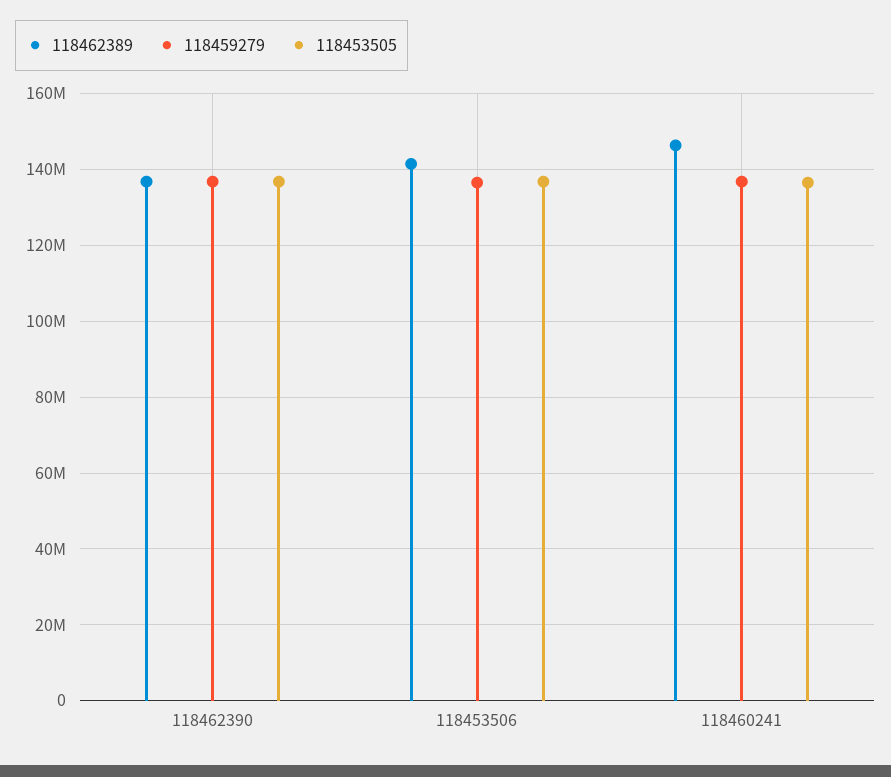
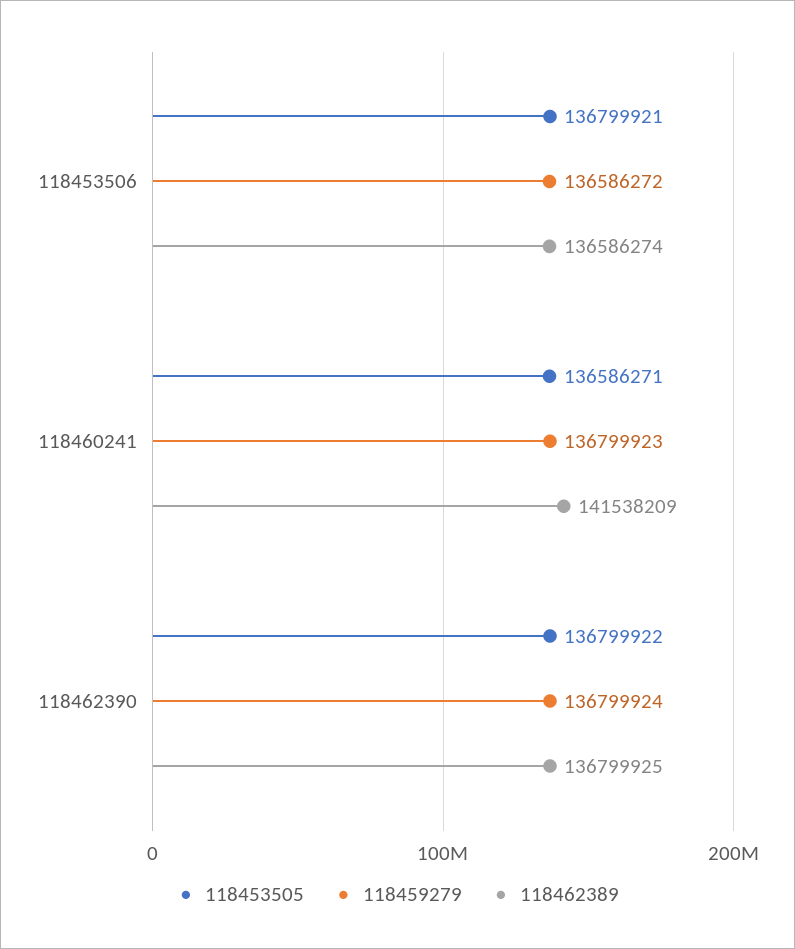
118462389, 118453506: 142000000 -> 136586274
118462389, 118460241: 146000000 -> 141538209

